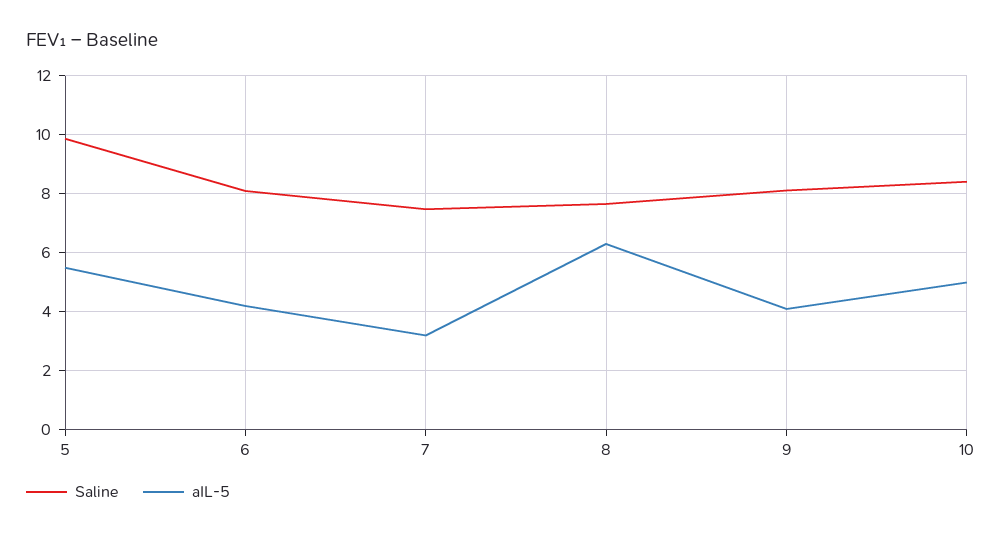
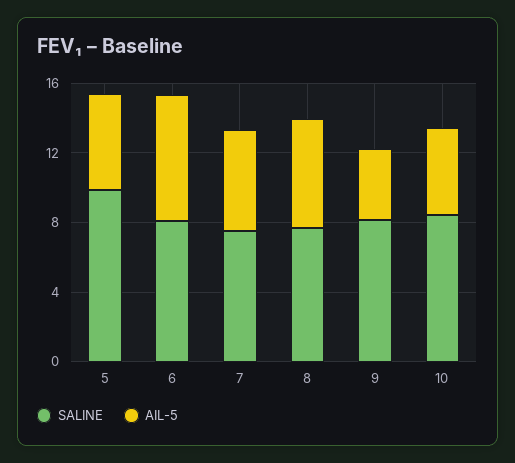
aIL-5, 6: 4.25 -> 7
aIL-5, 7: 3.25 -> 6

